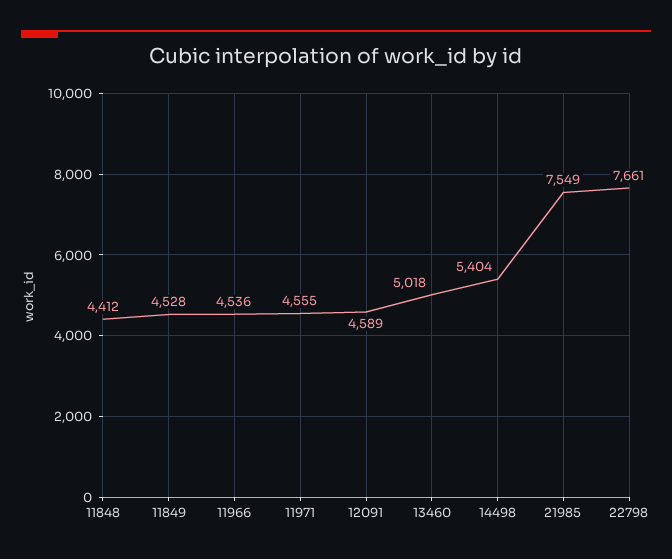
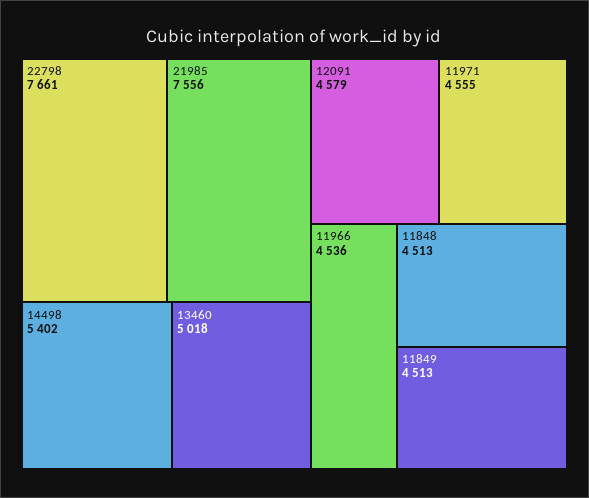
11848: 4412 -> 4513
11849: 4528 -> 4513
12091: 4589 -> 4579
14498: 5404 -> 5402
21985: 7549 -> 7556

